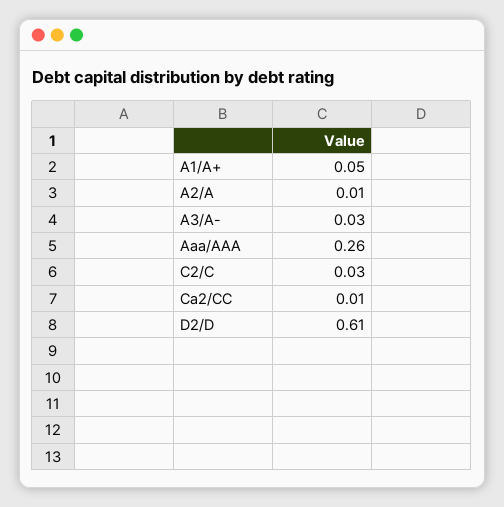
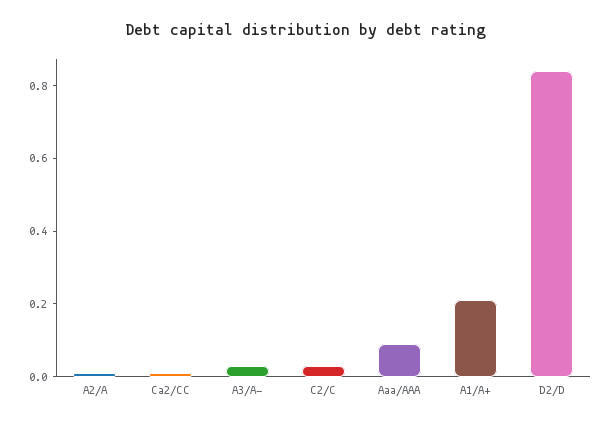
A1/A+: 0.05 -> 0.2
Aaa/AAA: 0.26 -> 0.1
D2/D: 0.61 -> 0.85

